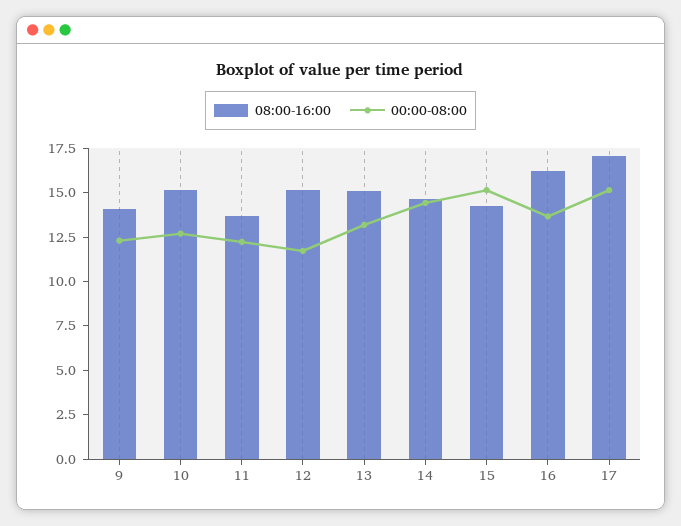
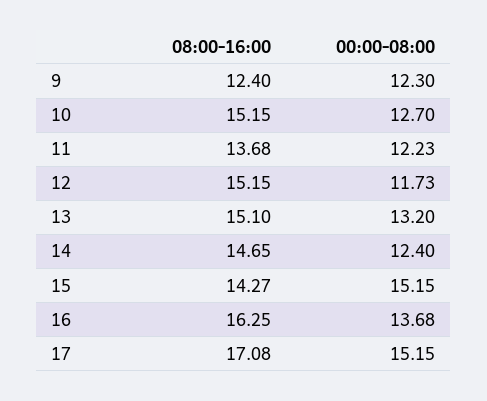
08:00-16:00, 9: 14 -> 12.4
00:00-08:00, 14: 14.5 -> 12.4

